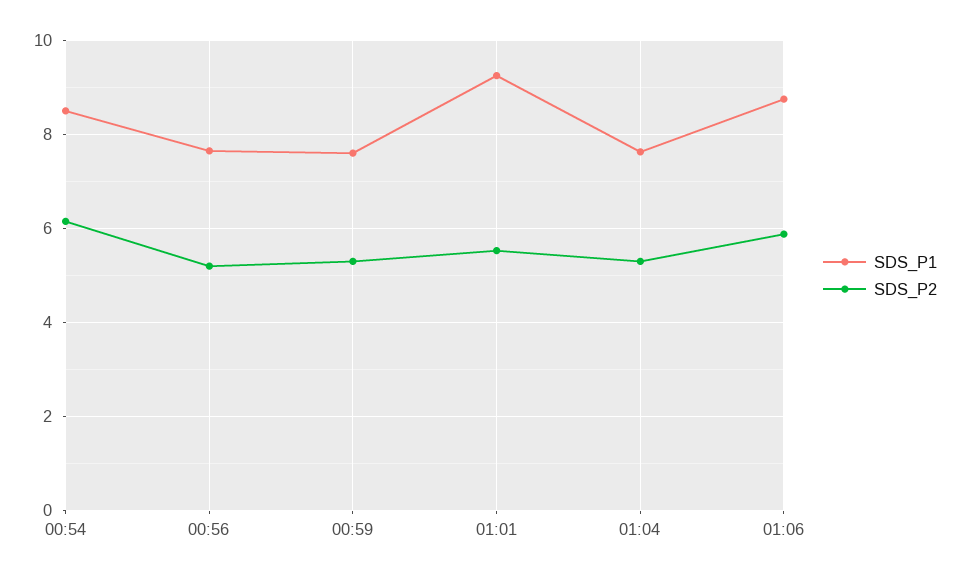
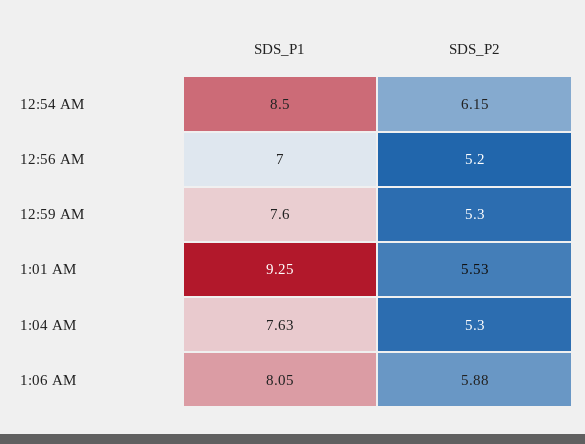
SDS_P1, 00:56: 7.6 -> 7
SDS_P1, 01:06: 8.8 -> 8.05

